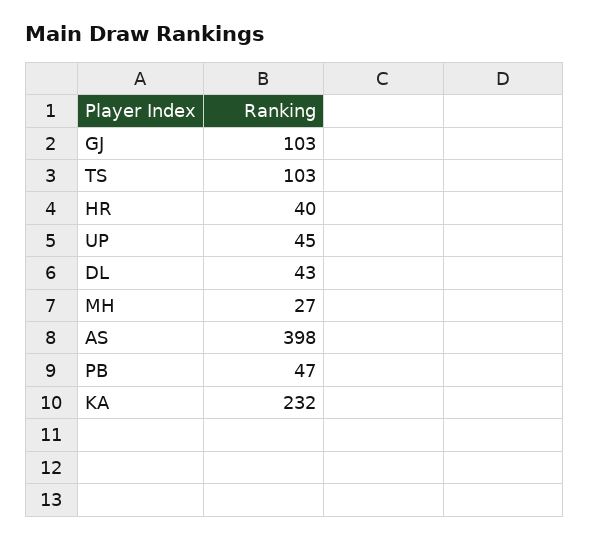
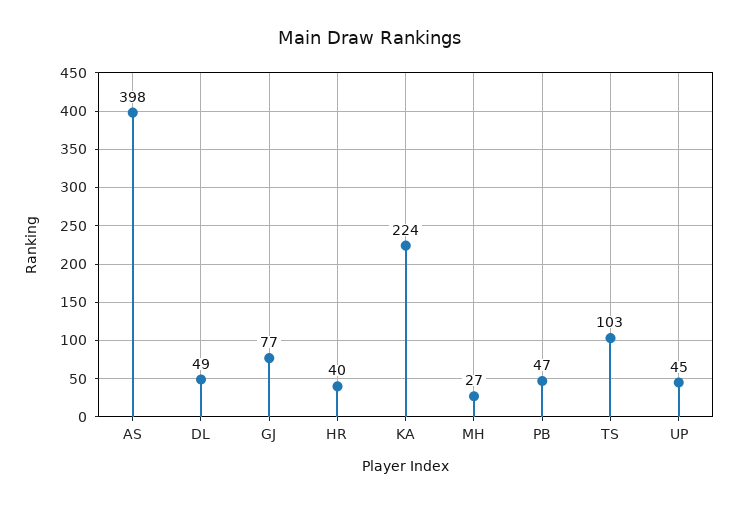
GJ: 103 -> 77
DL: 43 -> 49
KA: 232 -> 224

